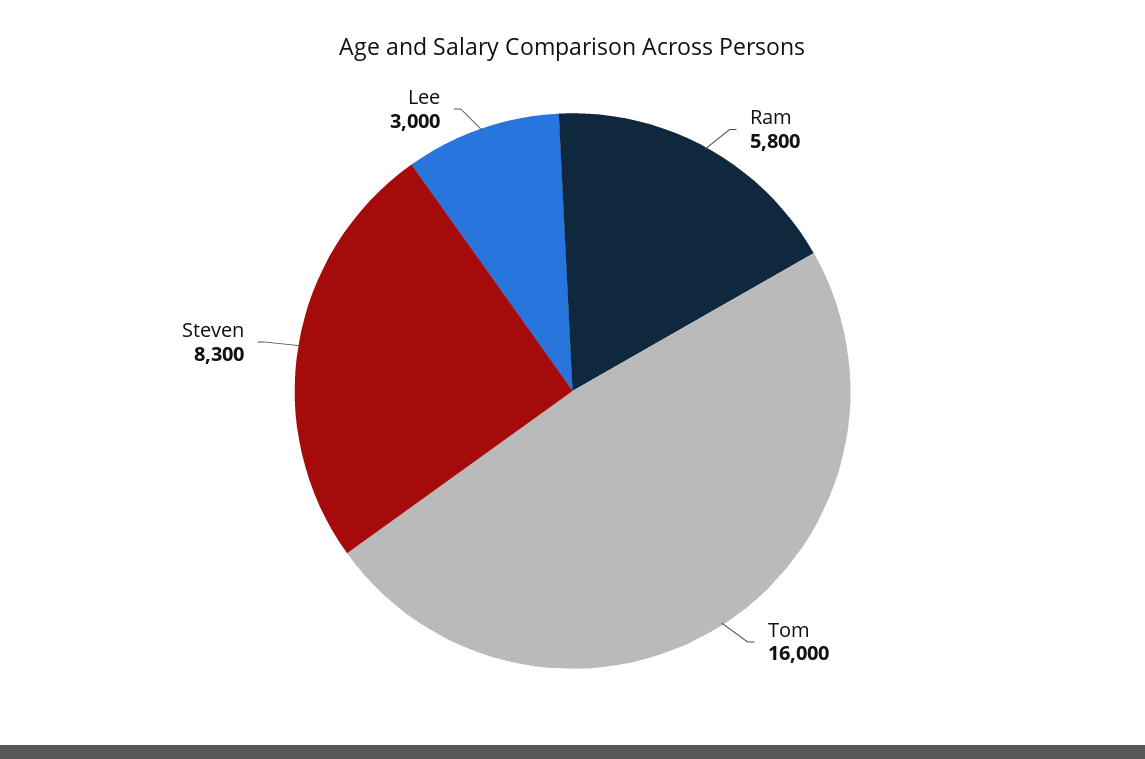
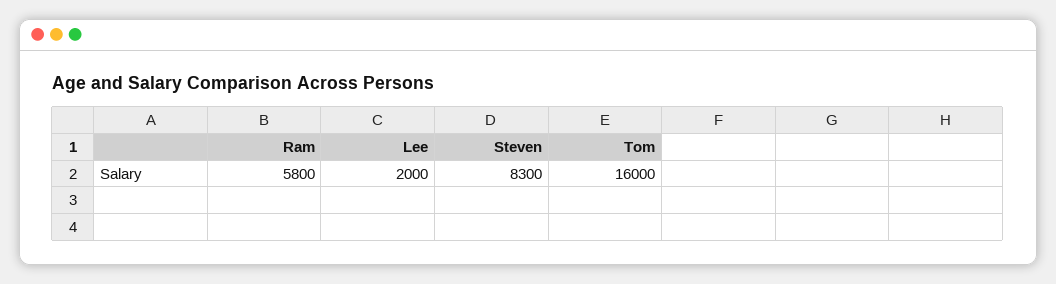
Lee: 3000 -> 2000

